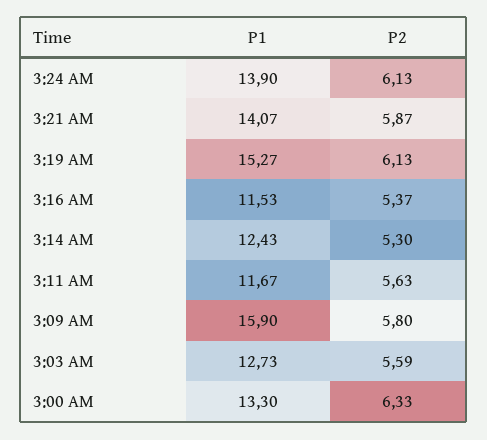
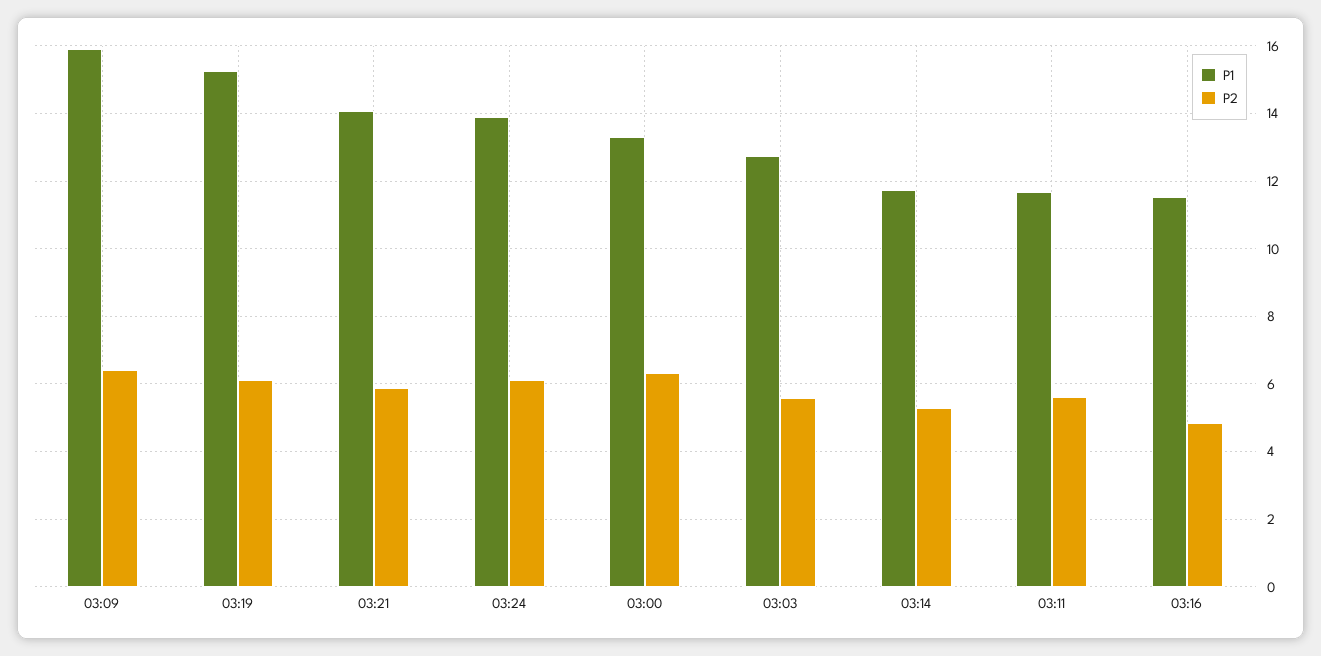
P2, 3:16 AM: 5.37 -> 4.8
P1, 3:14 AM: 12.43 -> 11.8
P2, 3:09 AM: 5.8 -> 6.4

